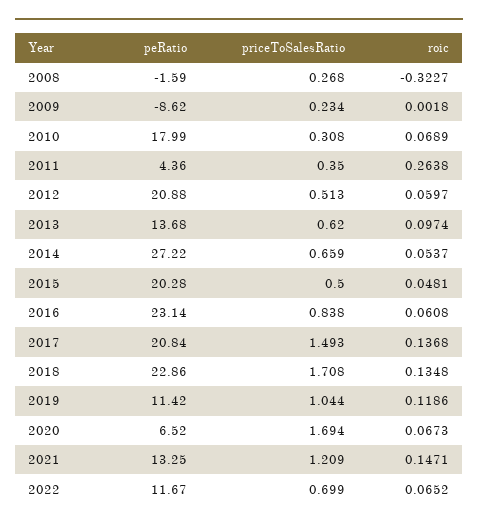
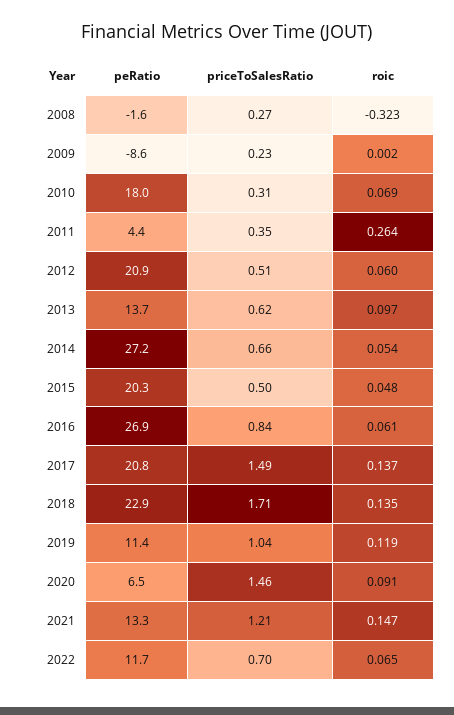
peRatio, 2016: 23.14 -> 26.9
priceToSalesRatio, 2020: 1.694 -> 1.46
roic, 2020: 0.0673 -> 0.091

